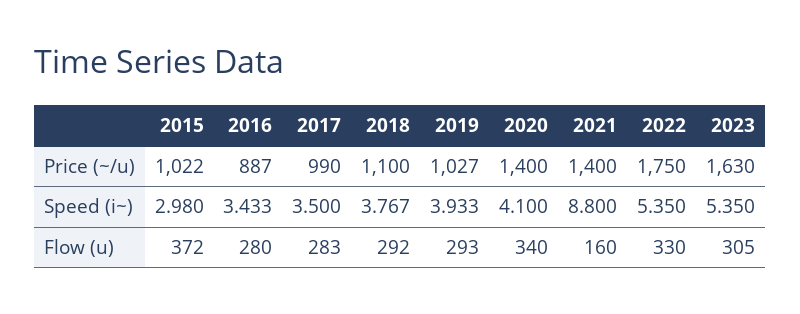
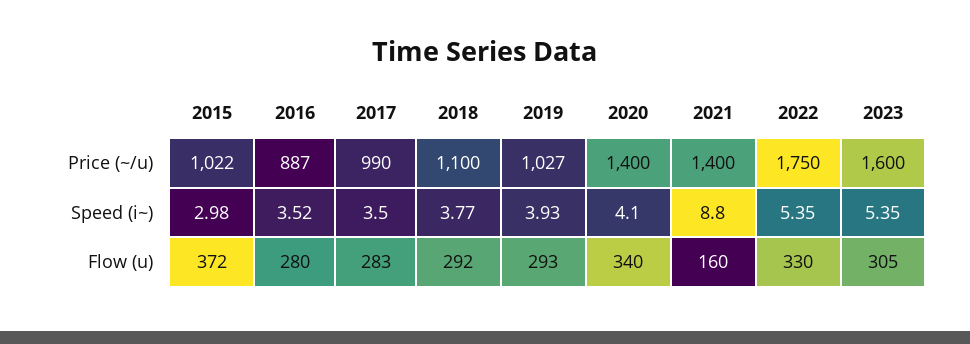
2023, Price (~/u): 1630 -> 1600
2016, Speed (i~): 3.433 -> 3.52

